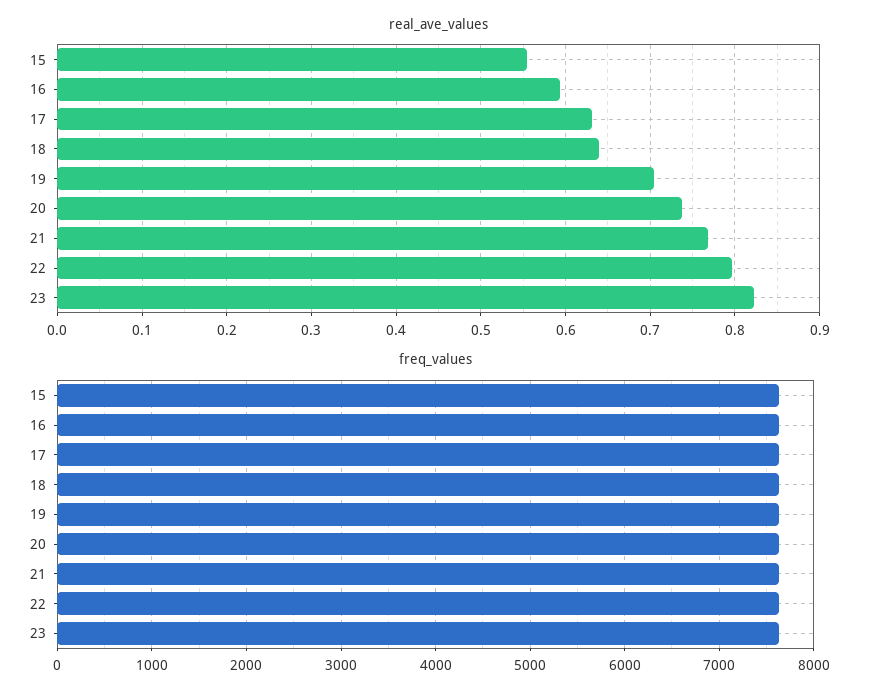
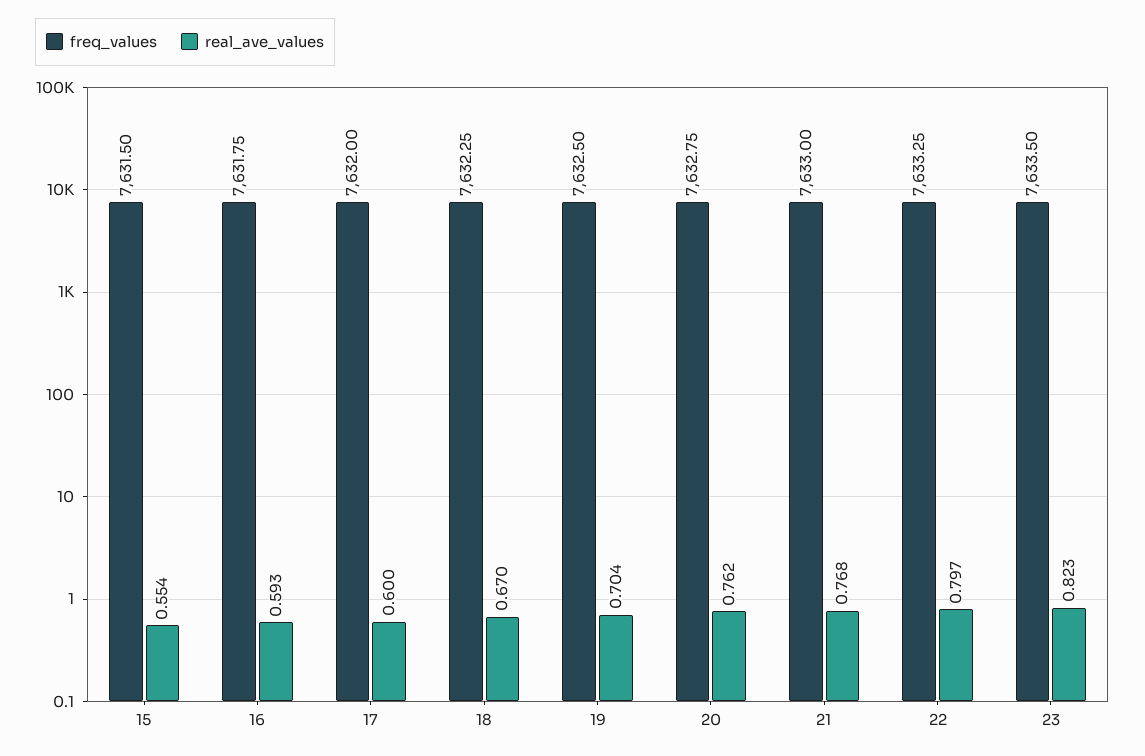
real_ave_values, 17: 0.63 -> 0.6
real_ave_values, 18: 0.64 -> 0.67
real_ave_values, 20: 0.74 -> 0.762

